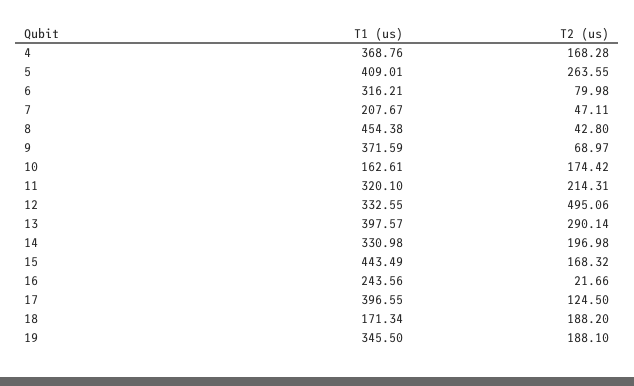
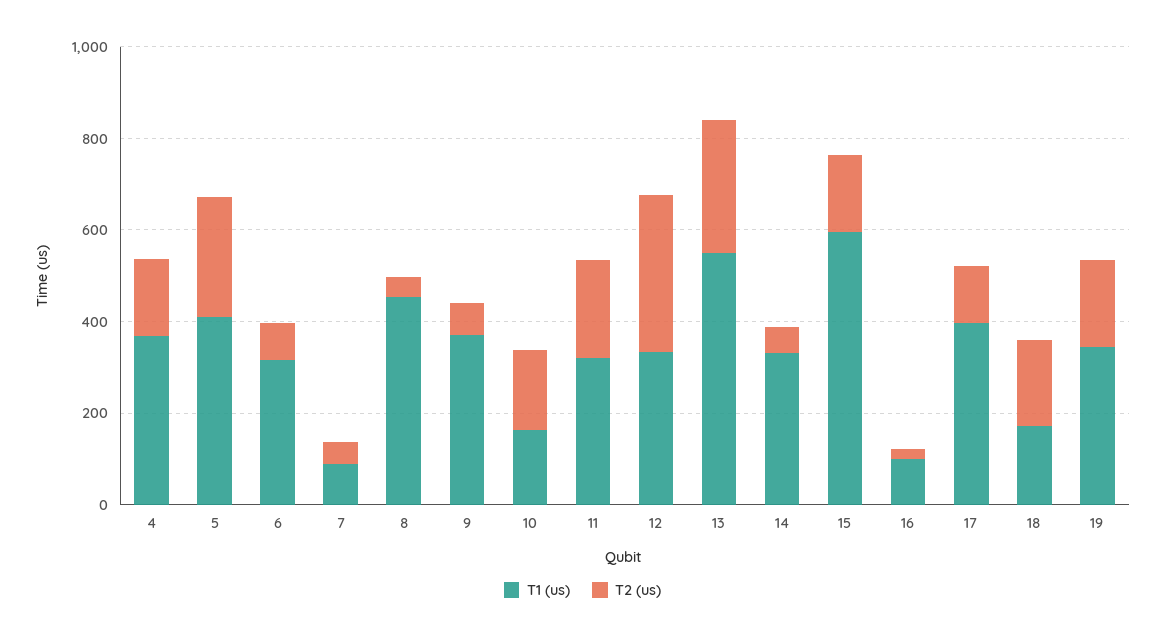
T1 (us), 7: 207.67 -> 100
T2 (us), 12: 495.06 -> 350
T1 (us), 13: 397.57 -> 550
T2 (us), 14: 196.98 -> 50
T1 (us), 15: 443.49 -> 600
T1 (us), 16: 243.56 -> 100

